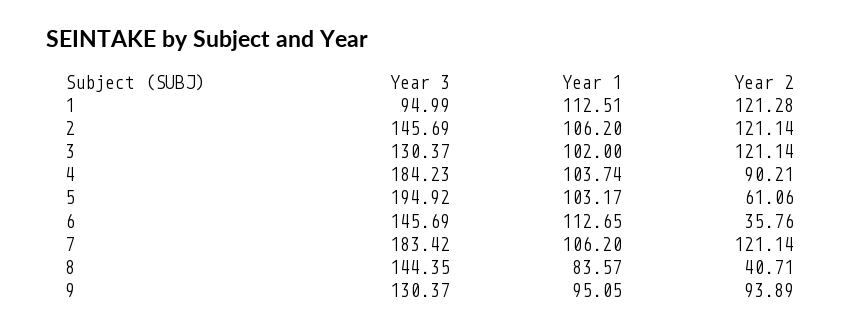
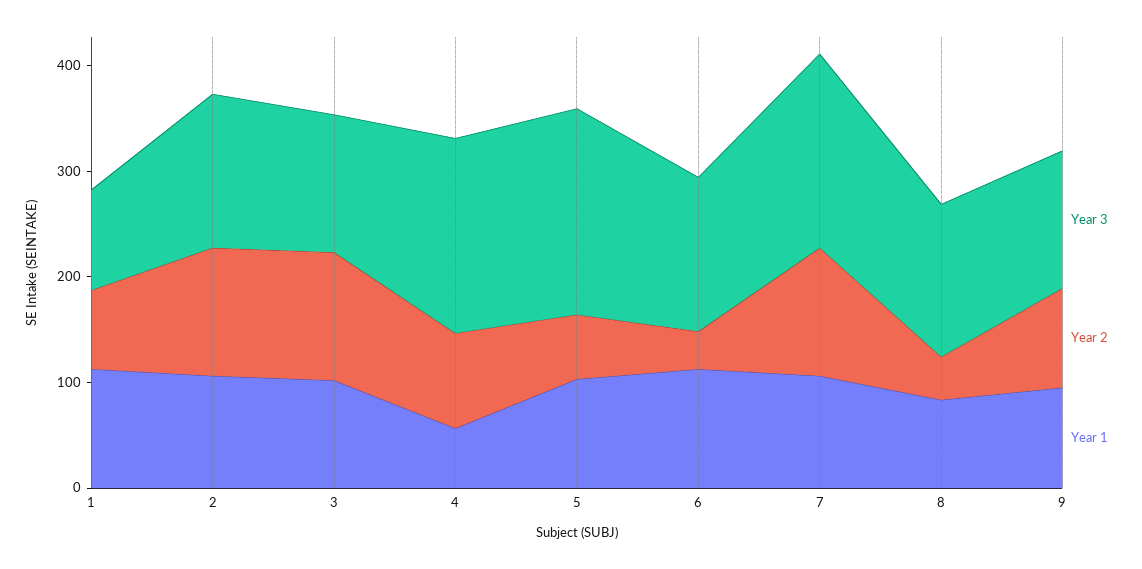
Year 2, 1: 121.28 -> 80
Year 1, 4: 103.74 -> 60

